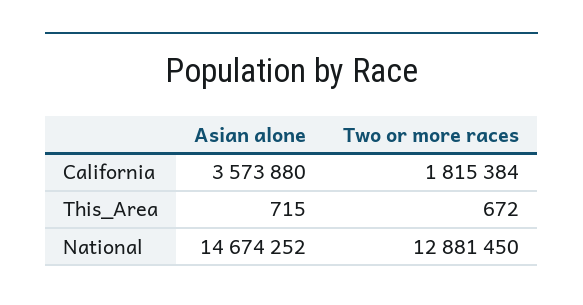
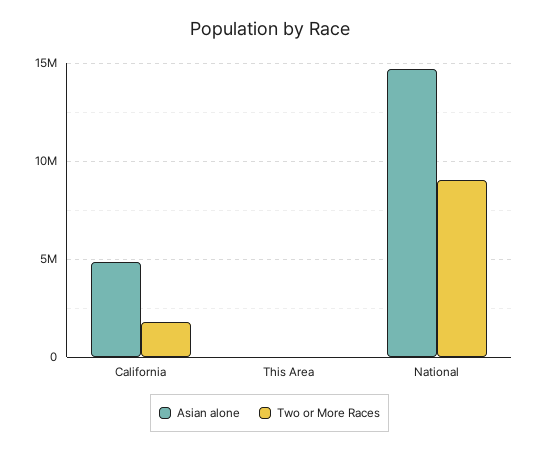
Asian alone, California: 3573880 -> 5000000
Two or more races, National: 12881450 -> 9000000

